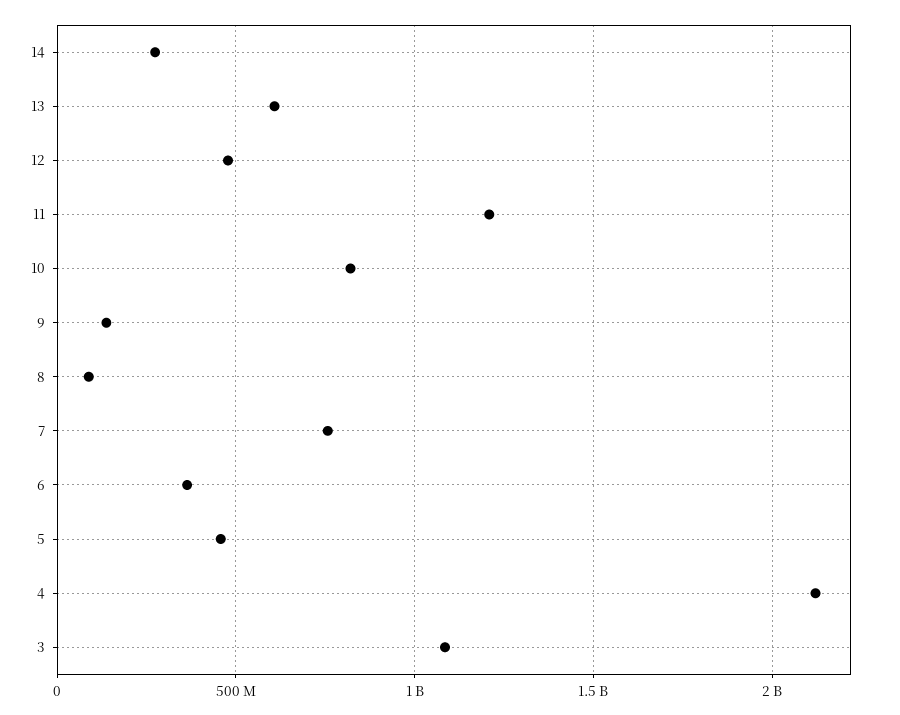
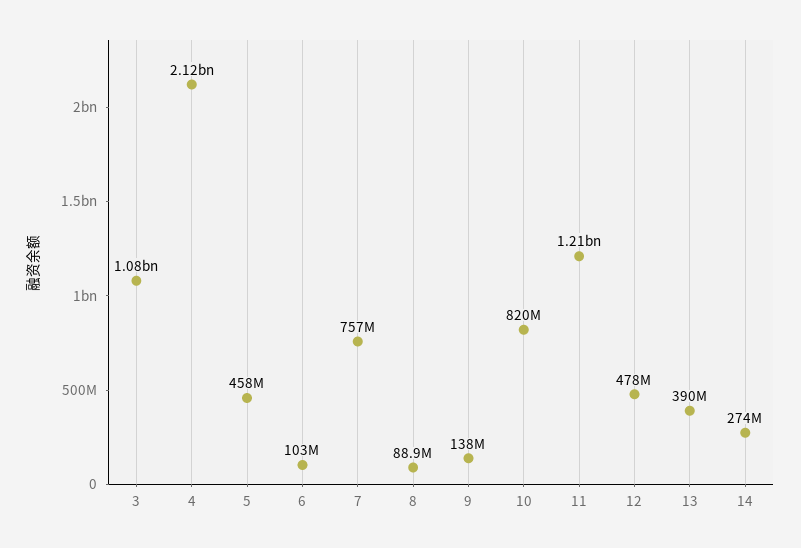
13: 600000000 -> 390000000
6: 350000000 -> 103000000

